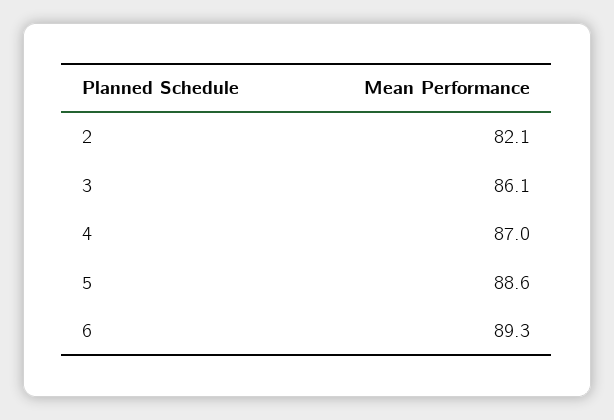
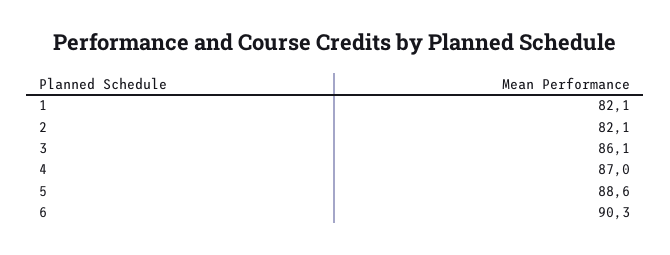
6: 89.3 -> 90.3
1: none -> 82.1

